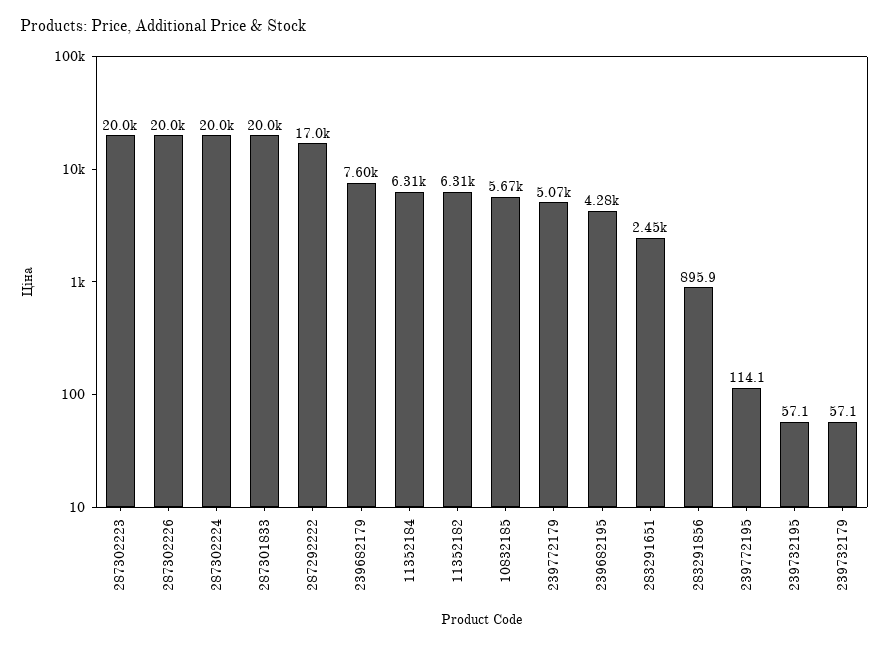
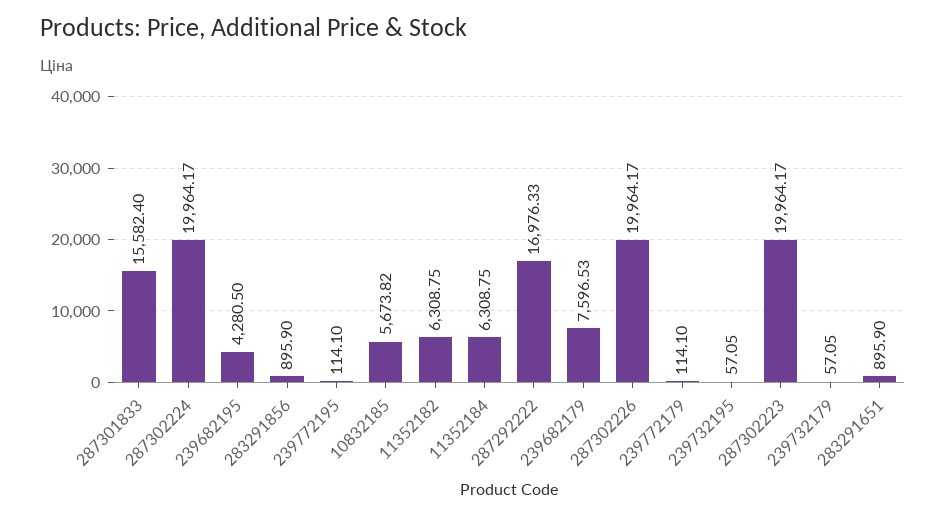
287301833: 20000 -> 15582.4
239772179: 5070 -> 114.1
283291651: 2450 -> 895.9

